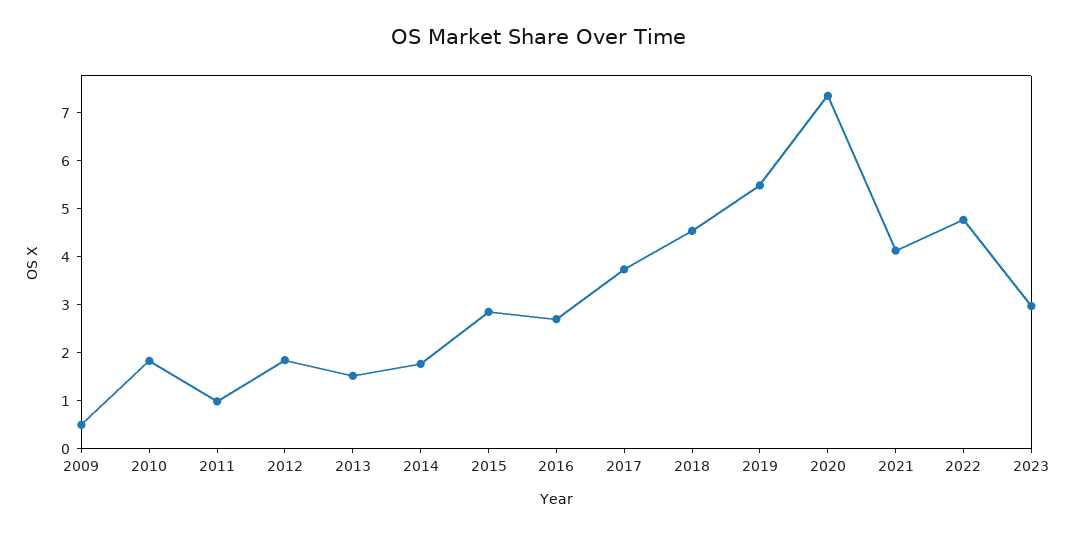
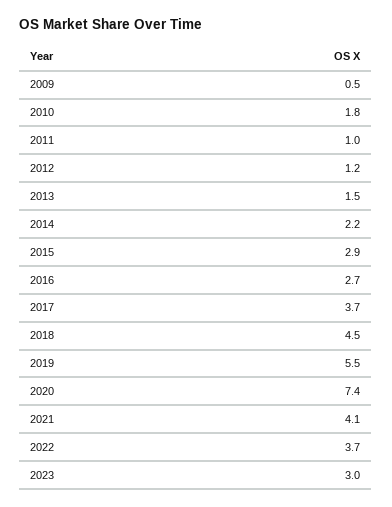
2012: 1.8 -> 1.2
2014: 1.8 -> 2.2
2022: 4.8 -> 3.7

